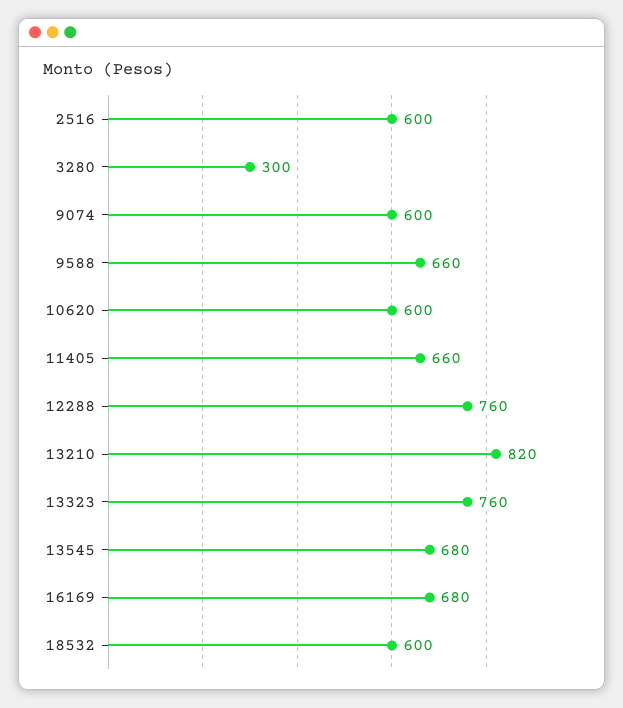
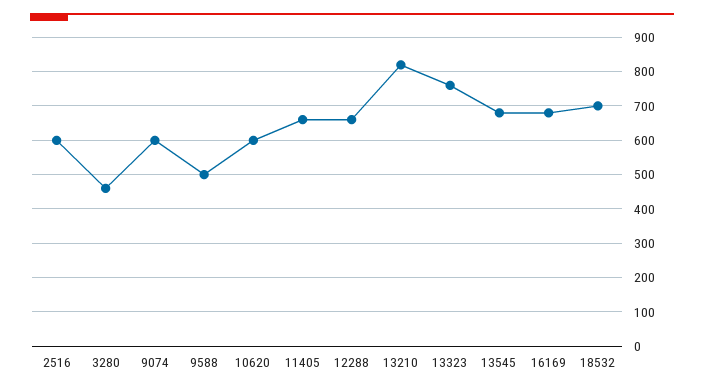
3280: 300 -> 460
9588: 660 -> 500
12288: 760 -> 660
18532: 600 -> 700

